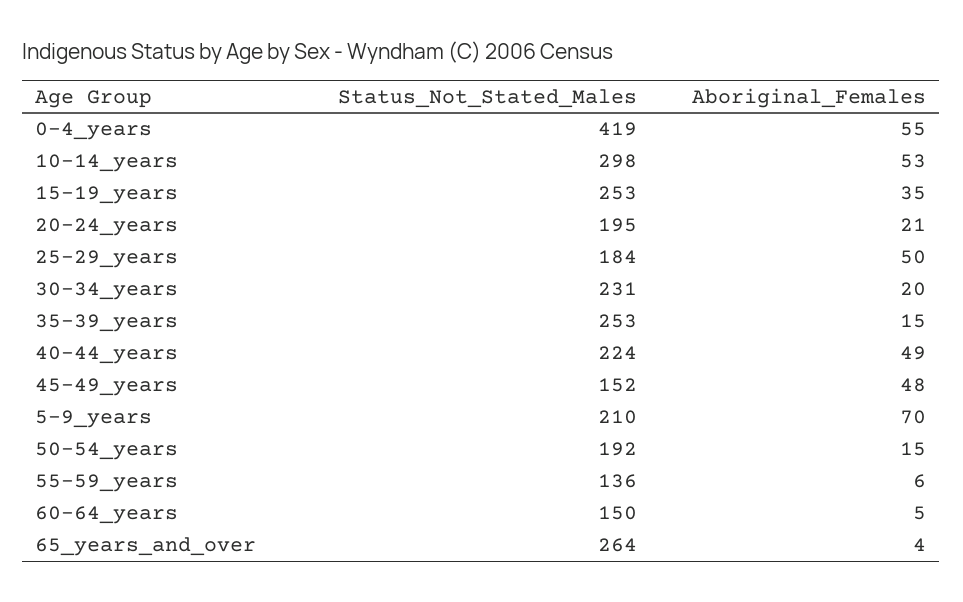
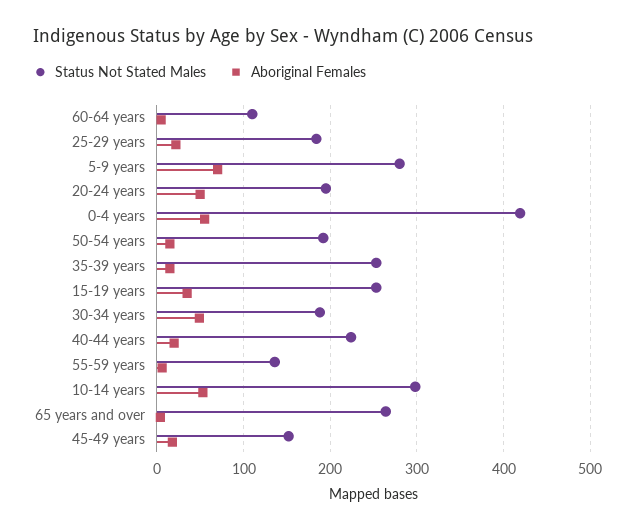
Aboriginal_Females, 20-24_years: 21 -> 50
Aboriginal_Females, 25-29_years: 50 -> 20
Status_Not_Stated_Males, 30-34_years: 231 -> 190
Aboriginal_Females, 30-34_years: 20 -> 50
Aboriginal_Females, 40-44_years: 49 -> 20
Aboriginal_Females, 45-49_years: 48 -> 20
Status_Not_Stated_Males, 5-9_years: 210 -> 280
Status_Not_Stated_Males, 60-64_years: 150 -> 110

